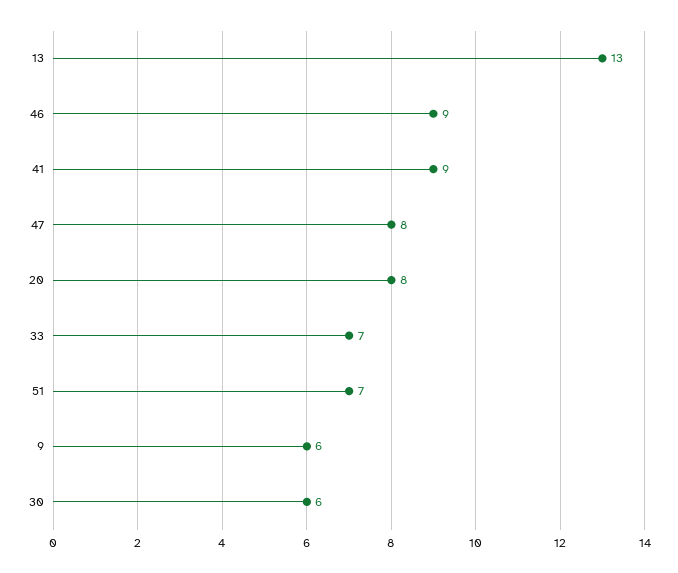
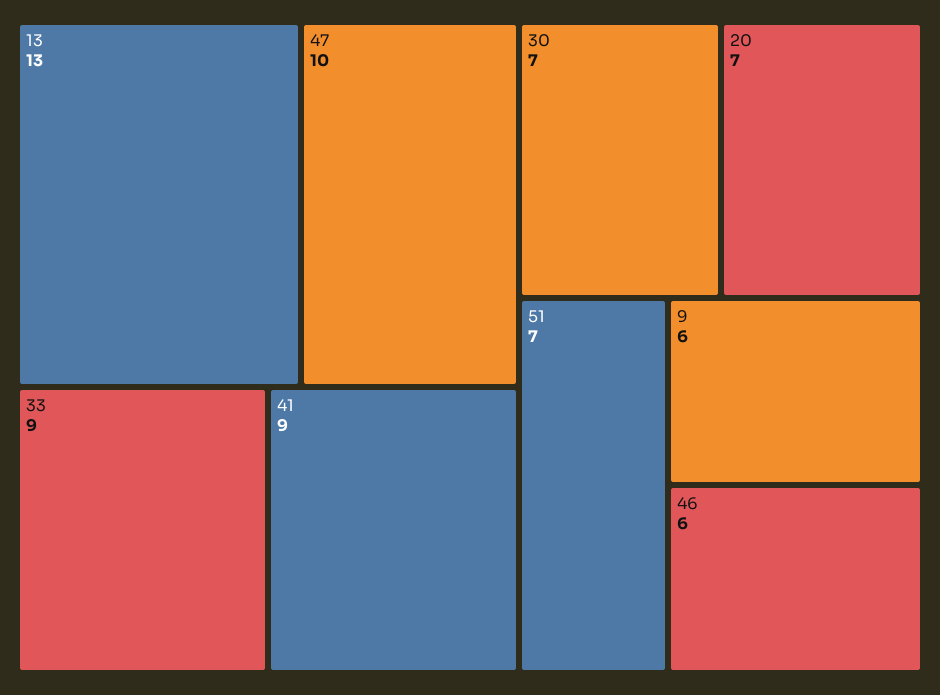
46: 9 -> 6
47: 8 -> 10
20: 8 -> 7
33: 7 -> 9
30: 6 -> 7

